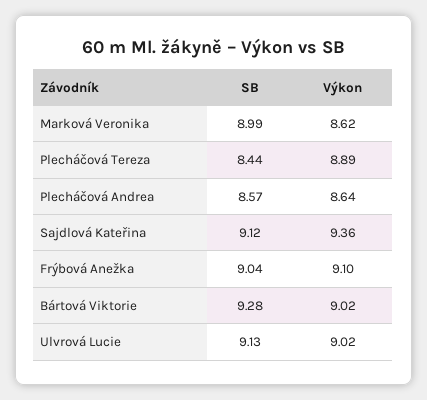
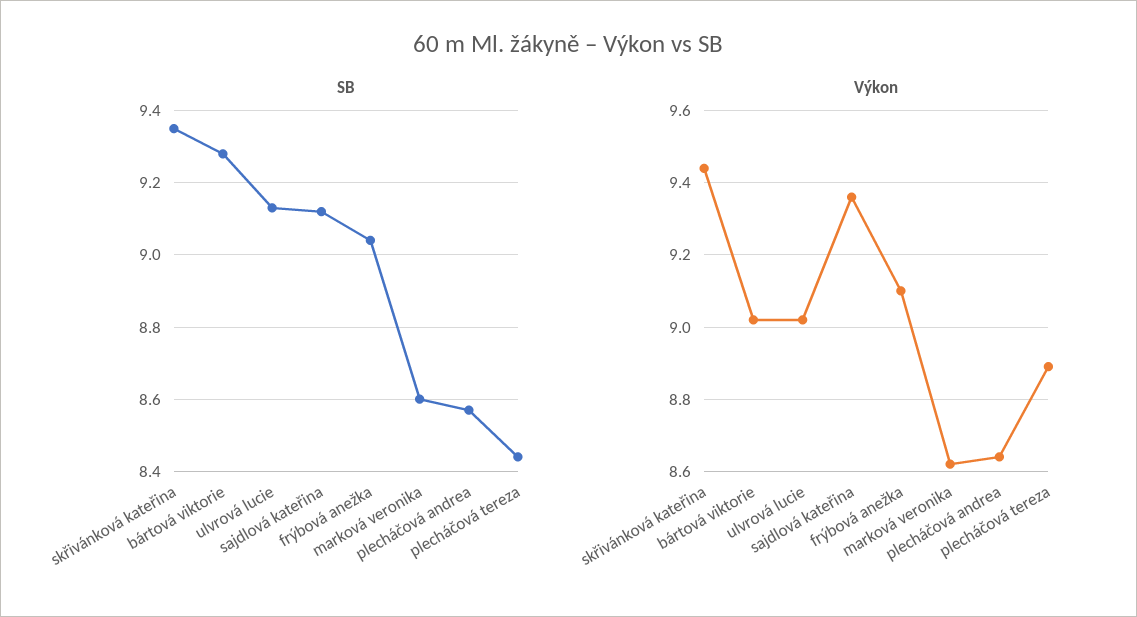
SB, Marková Veronika: 8.99 -> 8.6
SB, skřivánková kateřina: none -> 9.35
Výkon, skřivánková kateřina: none -> 9.45

